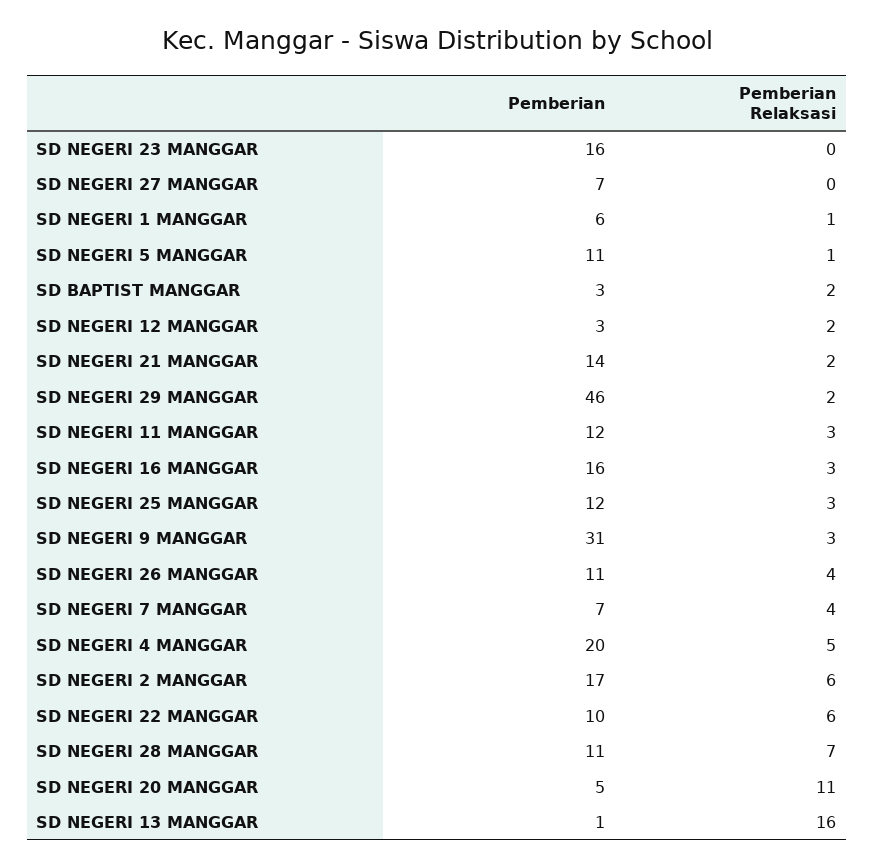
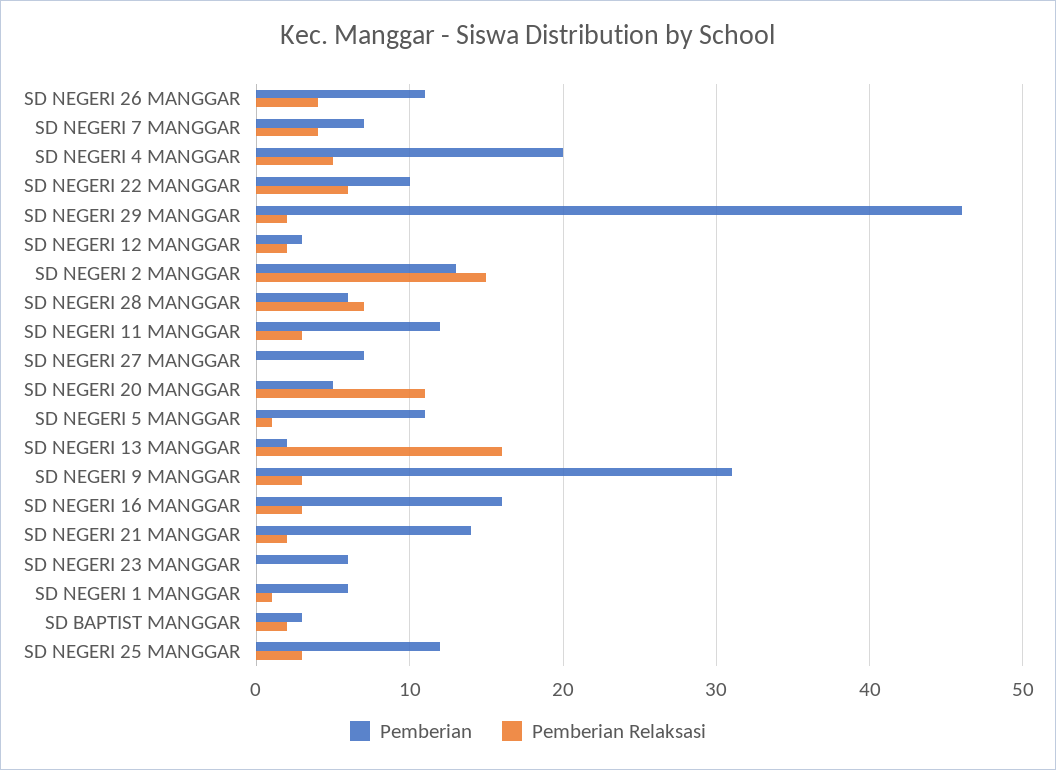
Pemberian, SD NEGERI 23 MANGGAR: 16 -> 6
Pemberian, SD NEGERI 2 MANGGAR: 17 -> 13
Pemberian Relaksasi, SD NEGERI 2 MANGGAR: 6 -> 15
Pemberian, SD NEGERI 28 MANGGAR: 11 -> 6
Pemberian, SD NEGERI 13 MANGGAR: 1 -> 2

